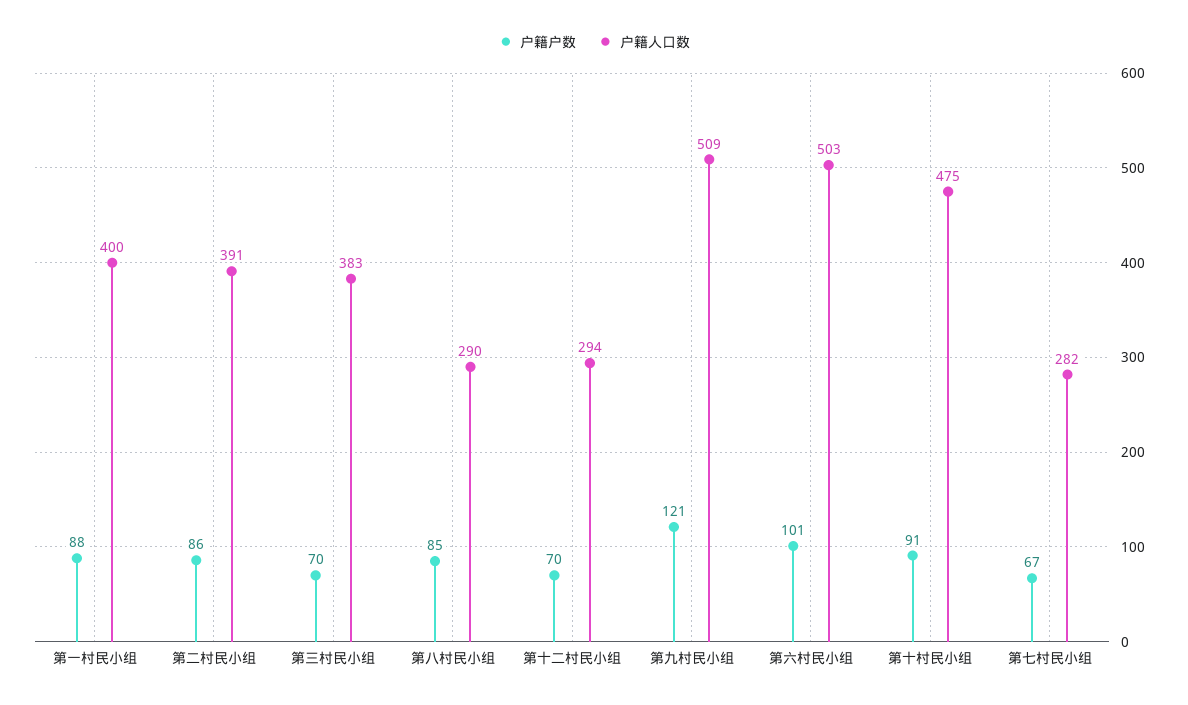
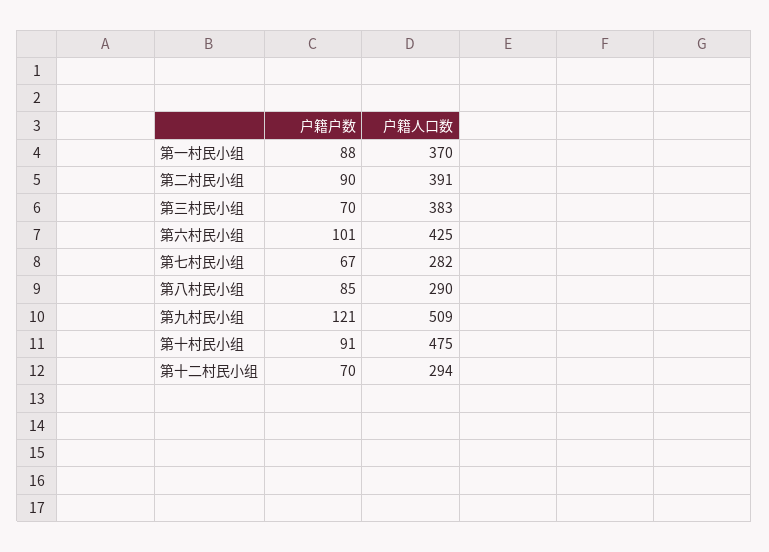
户籍人口数, 第一村民小组: 400 -> 370
户籍户数, 第二村民小组: 86 -> 90
户籍人口数, 第六村民小组: 503 -> 425

